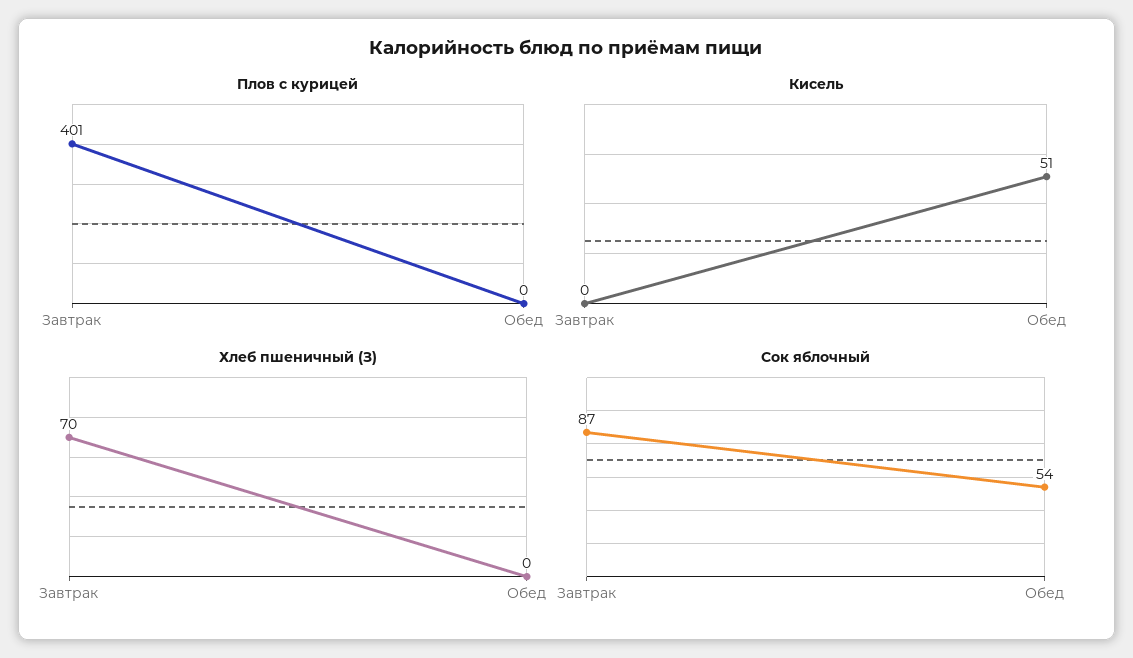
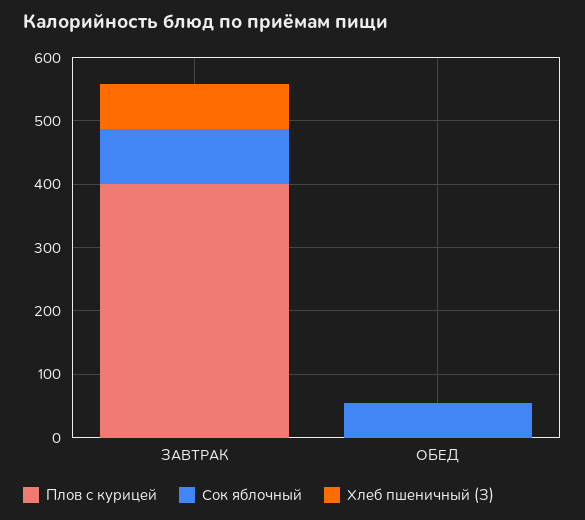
Кисель, Завтрак: 0 -> none
Кисель, Обед: 51 -> none

